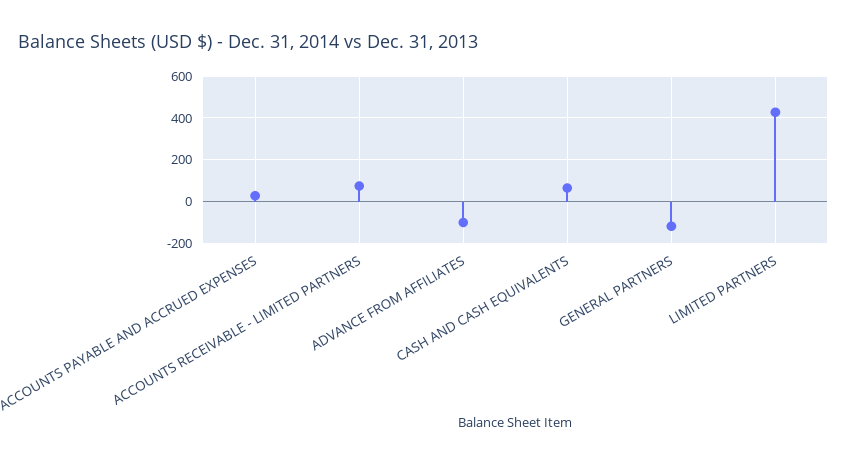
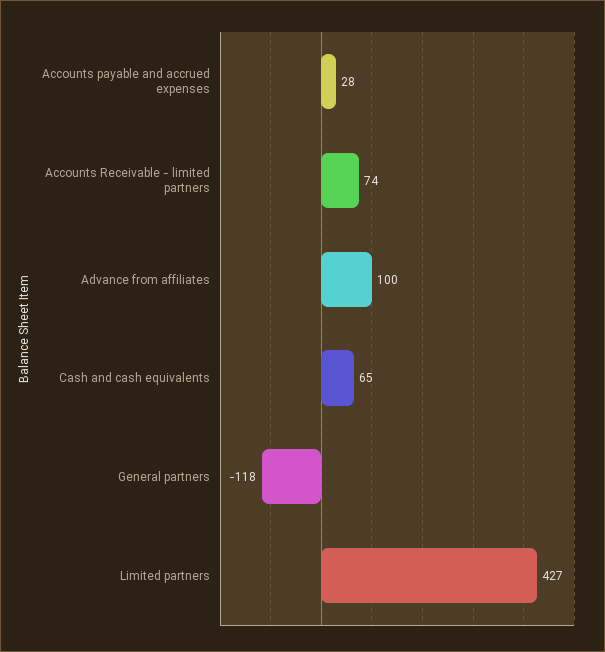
ADVANCE FROM AFFILIATES: -100 -> 100

